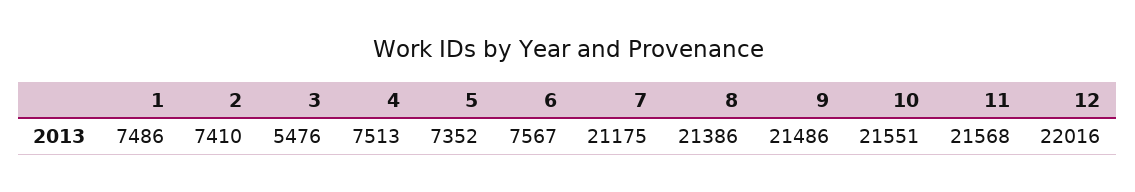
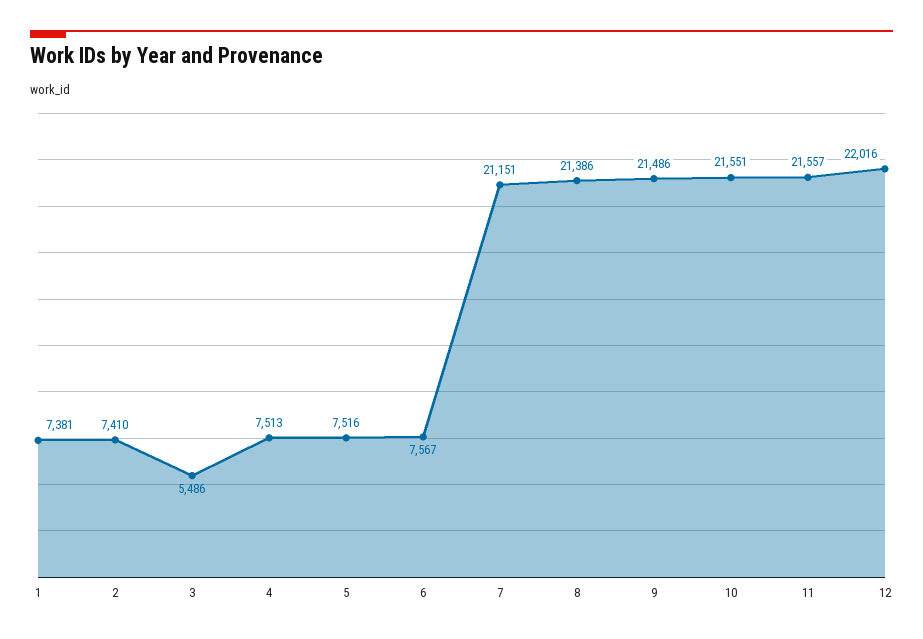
1: 7486 -> 7381
3: 5476 -> 5486
5: 7352 -> 7516
7: 21175 -> 21151
11: 21568 -> 21557

